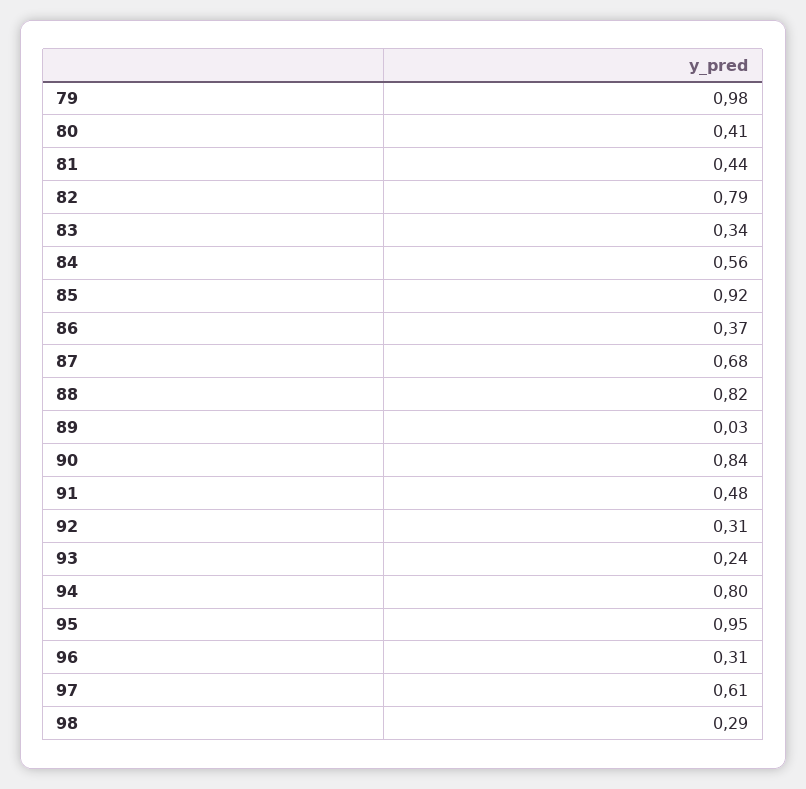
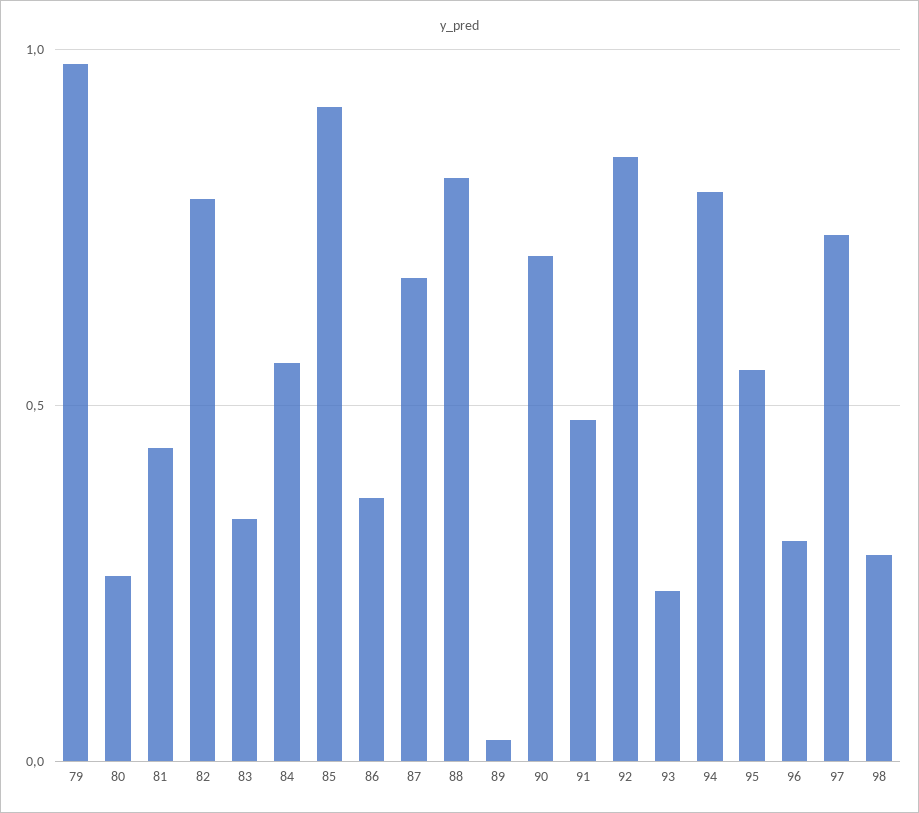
80: 0.41 -> 0.25
90: 0.84 -> 0.7
92: 0.31 -> 0.85
95: 0.95 -> 0.55
97: 0.61 -> 0.75

